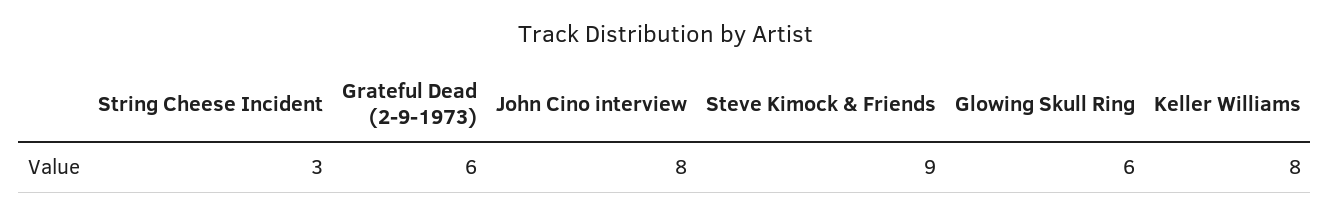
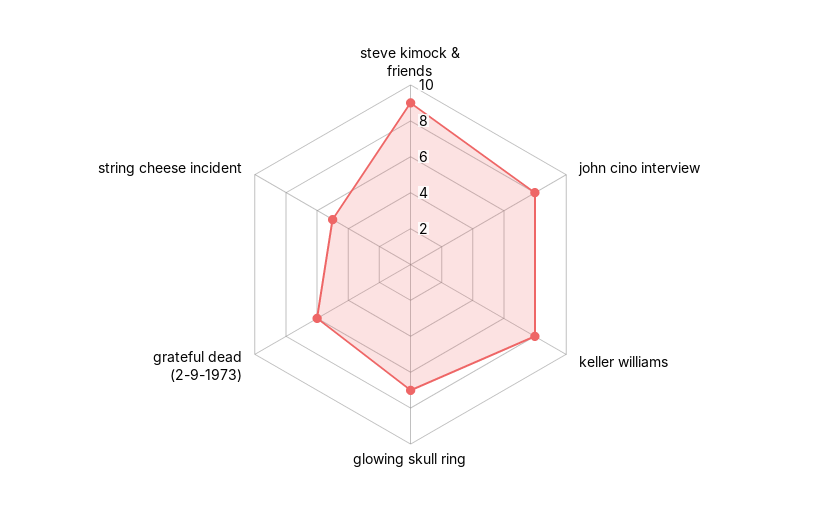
String Cheese Incident: 3 -> 5
Glowing Skull Ring: 6 -> 7

